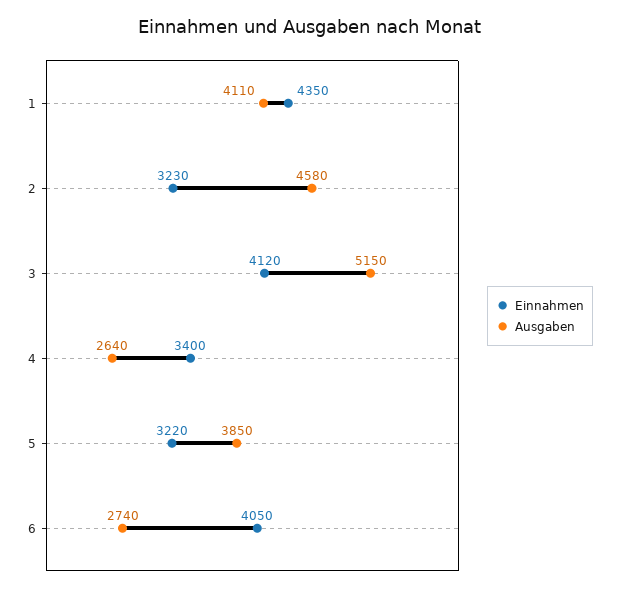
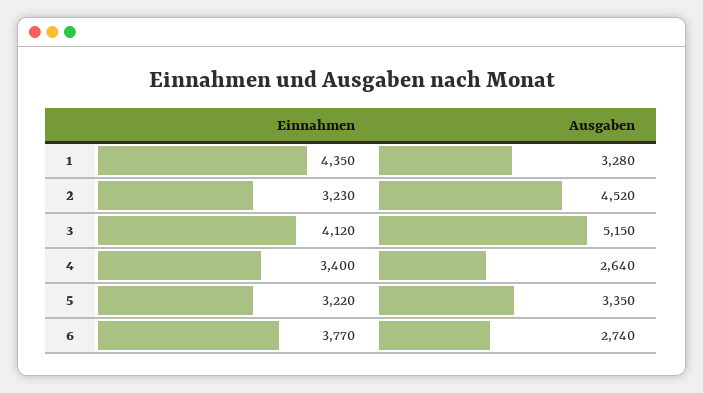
Ausgaben, 1: 4110 -> 3280
Ausgaben, 2: 4580 -> 4520
Ausgaben, 5: 3850 -> 3350
Einnahmen, 6: 4050 -> 3770

